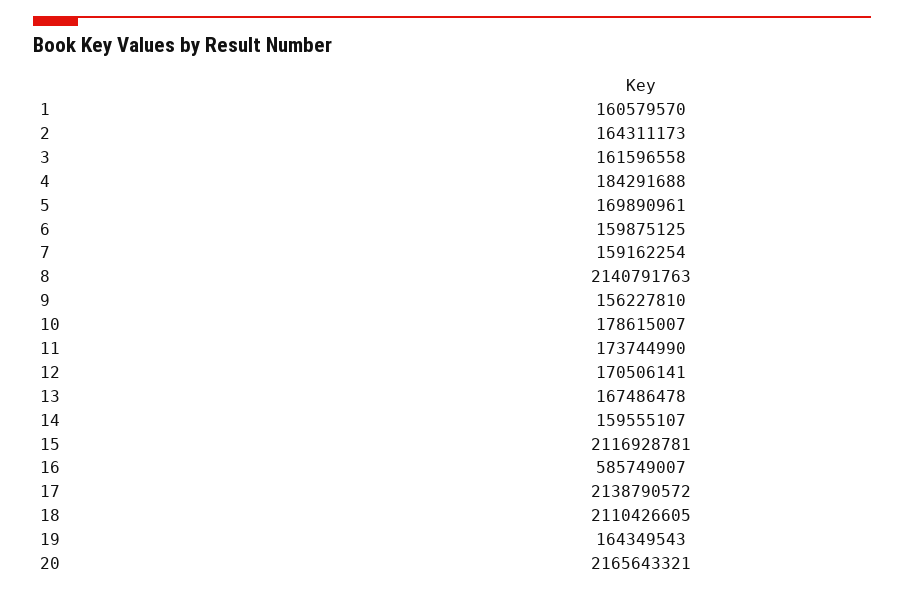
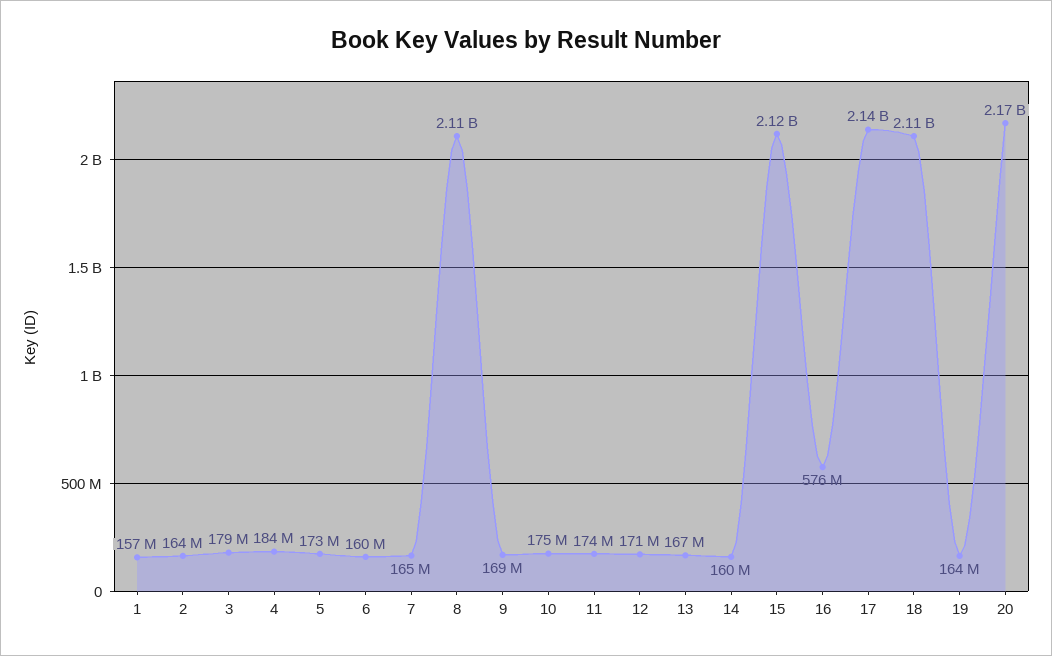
1: 160579570 -> 157000000
3: 161596558 -> 179000000
5: 169890961 -> 173000000
7: 159162254 -> 165000000
8: 2140791763 -> 2110000000
9: 156227810 -> 169000000
10: 178615007 -> 175000000
16: 585749007 -> 576000000

